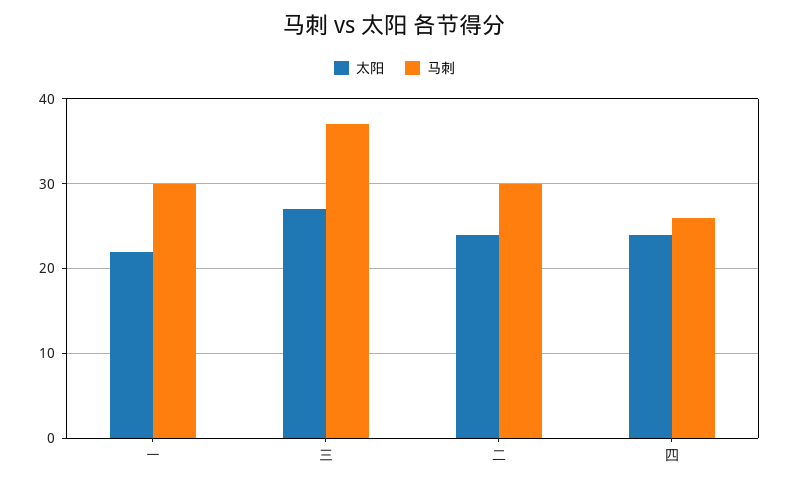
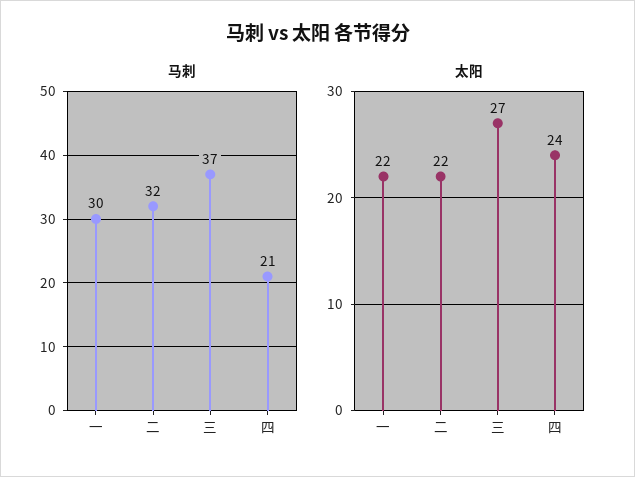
太阳, 二: 24 -> 22
马刺, 二: 30 -> 32
马刺, 四: 26 -> 21

